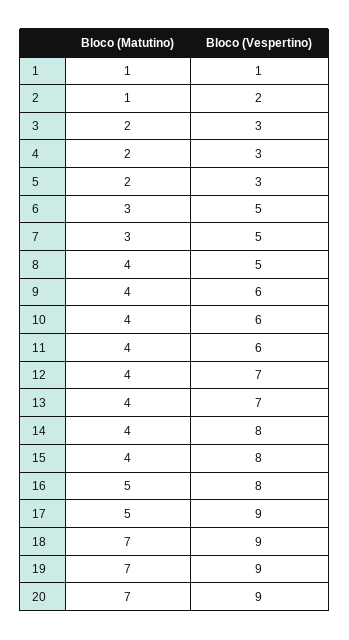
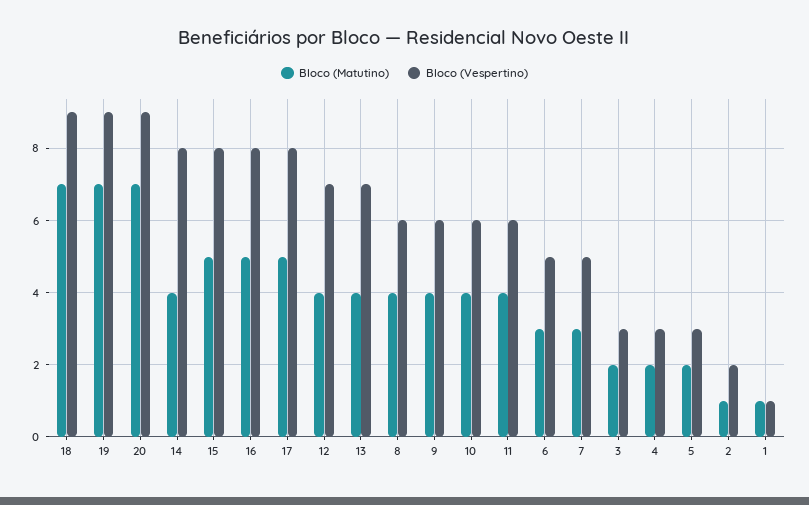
Bloco (Vespertino), 8: 5 -> 6
Bloco (Matutino), 15: 4 -> 5
Bloco (Vespertino), 17: 9 -> 8

